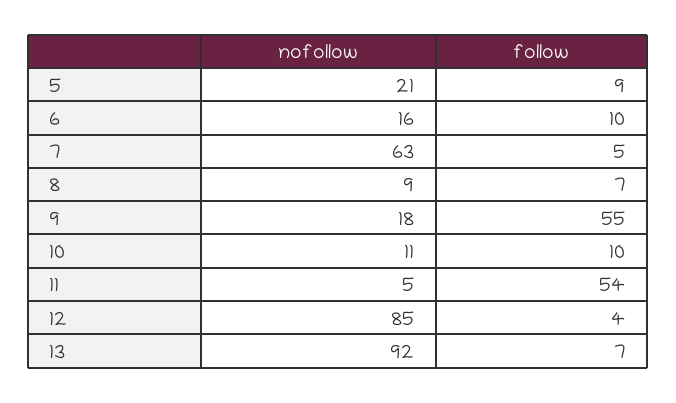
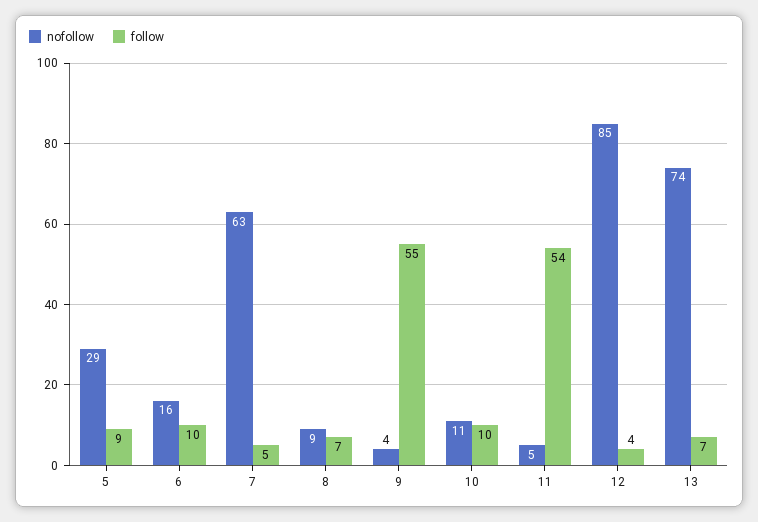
nofollow, 5: 21 -> 29
nofollow, 9: 18 -> 4
nofollow, 13: 92 -> 74

